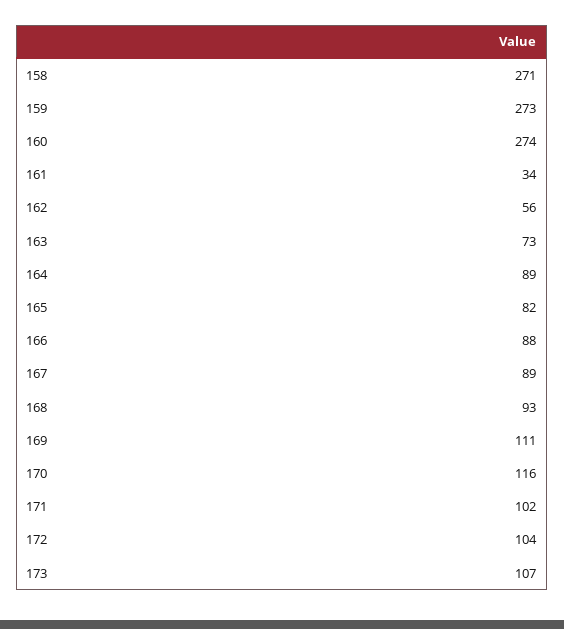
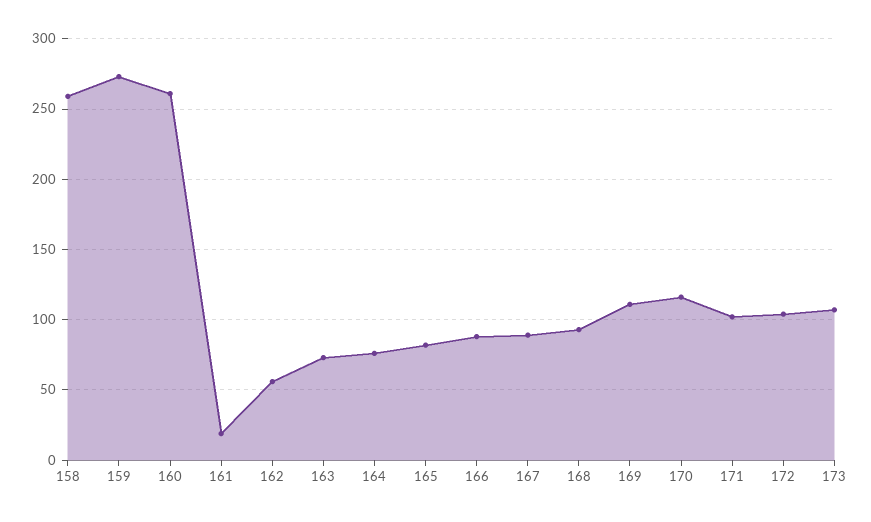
158: 271 -> 260
160: 274 -> 260
161: 34 -> 20
164: 89 -> 75

